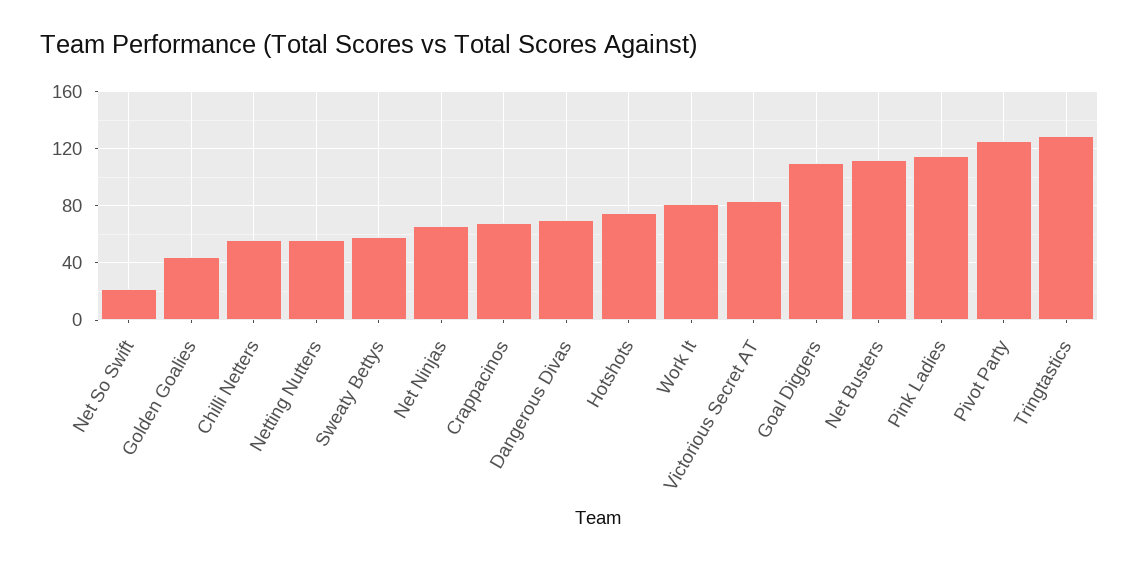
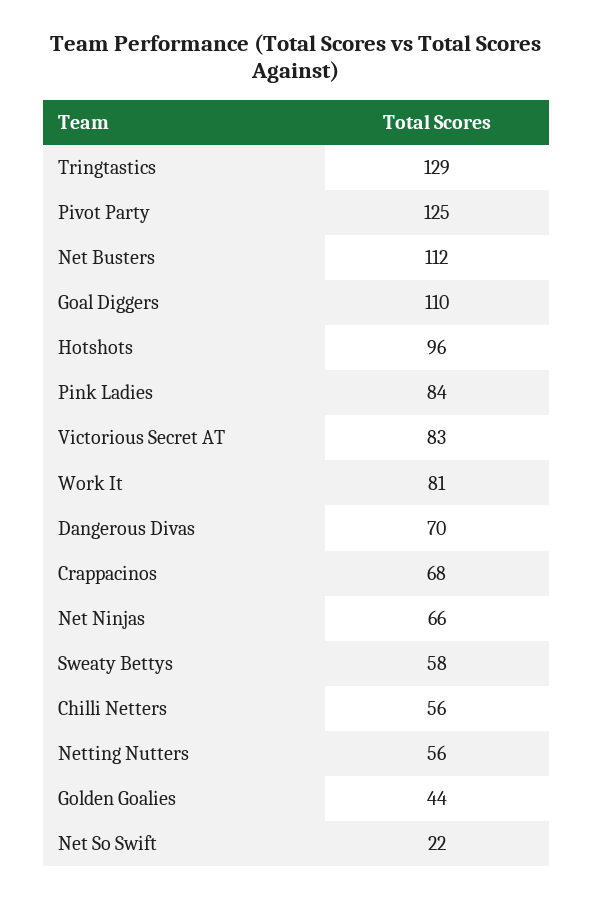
Hotshots: 75 -> 96
Pink Ladies: 115 -> 84

